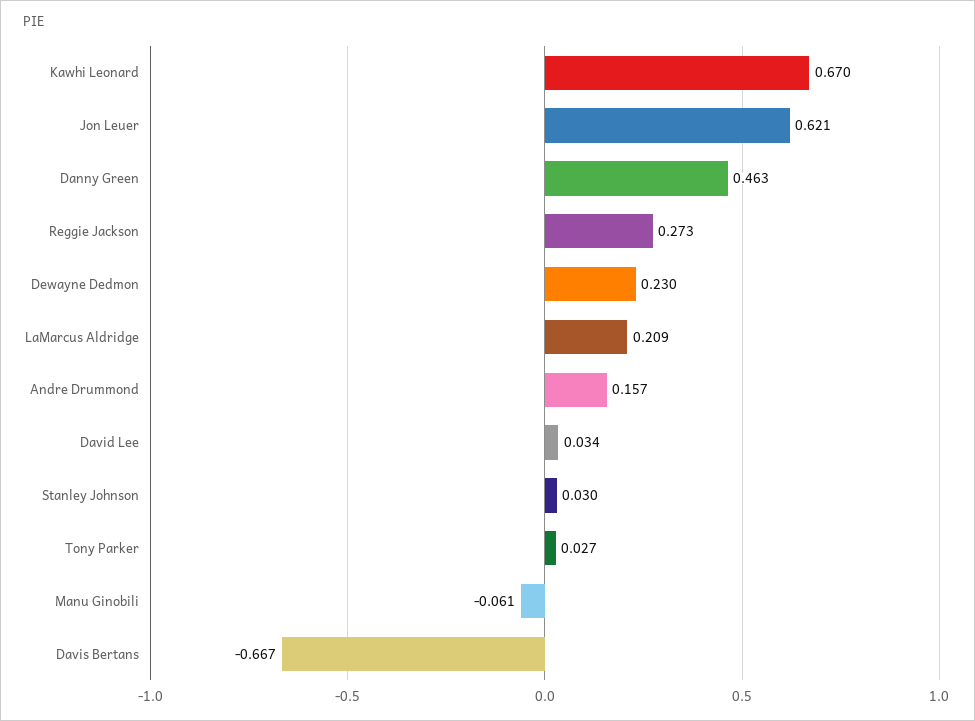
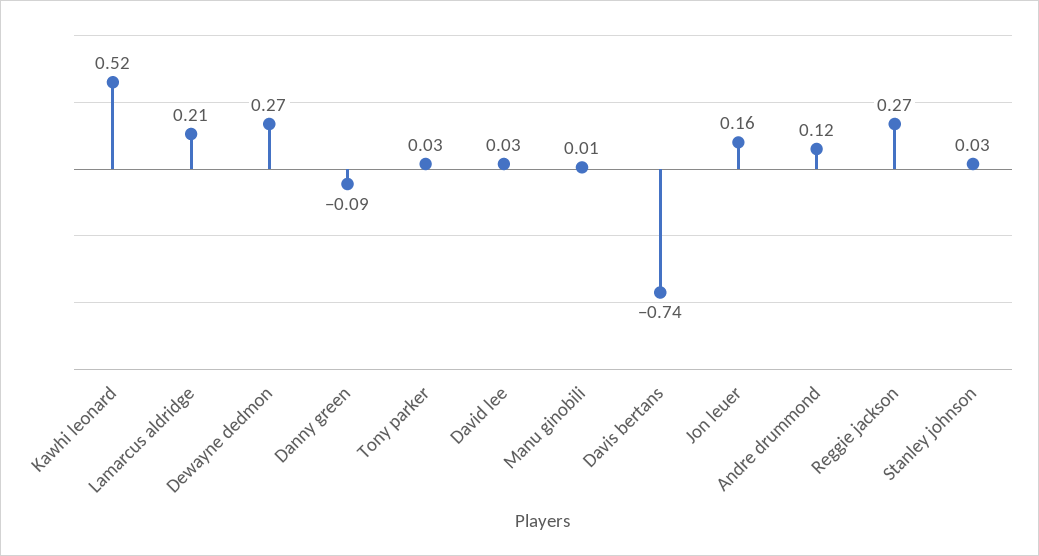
Kawhi Leonard: 0.67 -> 0.52
Jon Leuer: 0.621 -> 0.16
Danny Green: 0.463 -> -0.09
Dewayne Dedmon: 0.23 -> 0.27
Andre Drummond: 0.157 -> 0.12
Manu Ginobili: -0.061 -> 0.01
Davis Bertans: -0.667 -> -0.74

